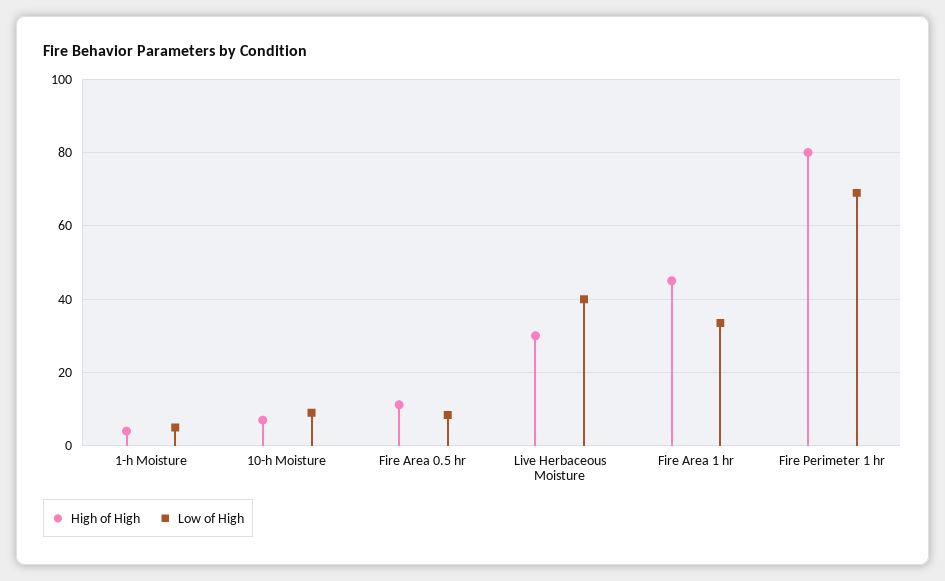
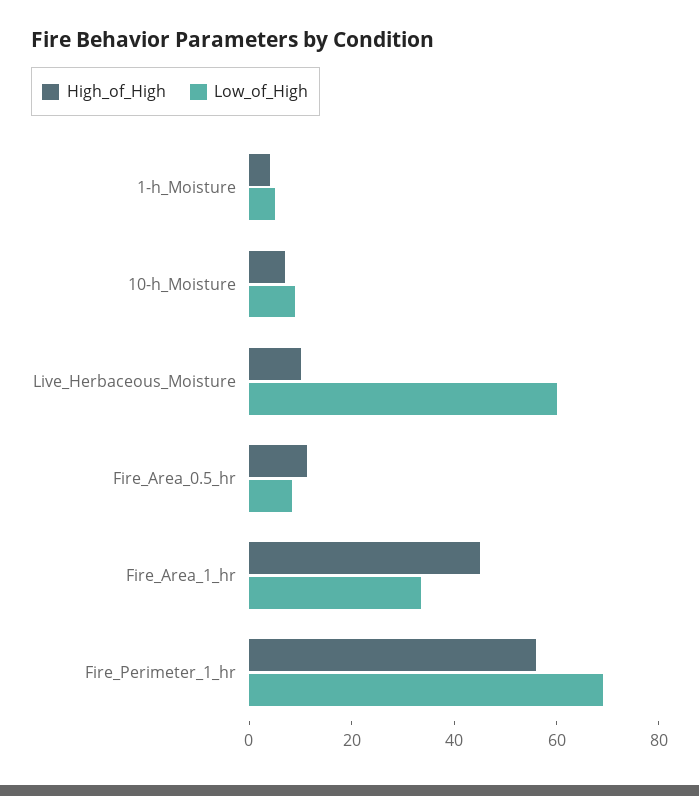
High of High, Live Herbaceous Moisture: 30 -> 10
Low of High, Live Herbaceous Moisture: 40 -> 60
High of High, Fire Perimeter 1 hr: 80 -> 55

